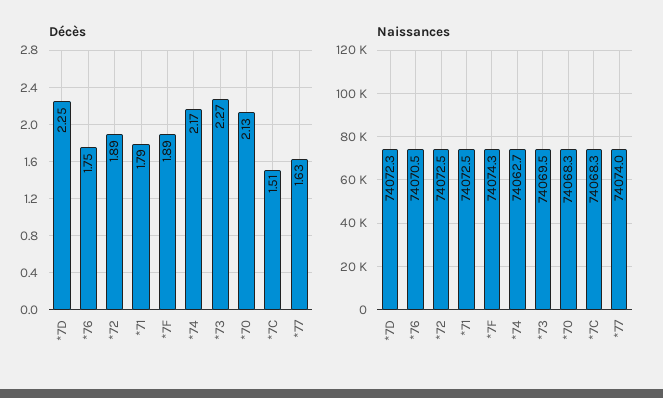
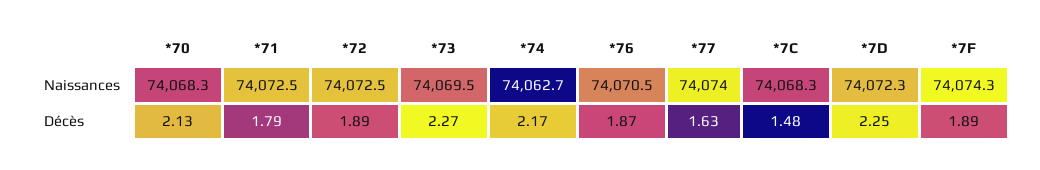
Décès, *76: 1.75 -> 1.87
Décès, *7C: 1.51 -> 1.48

